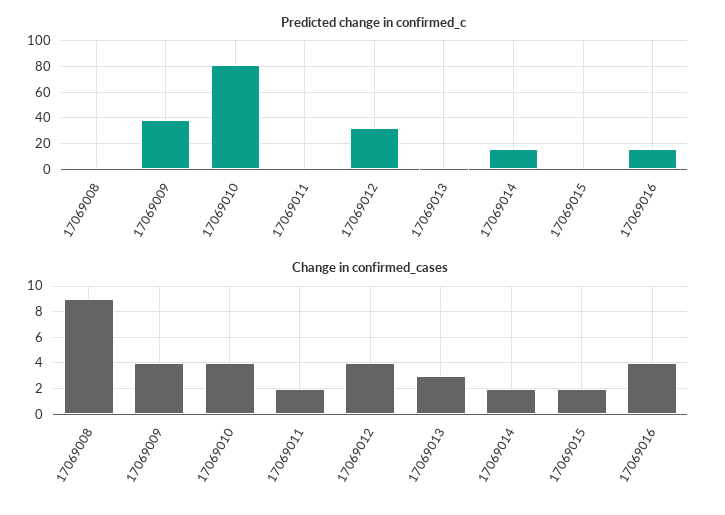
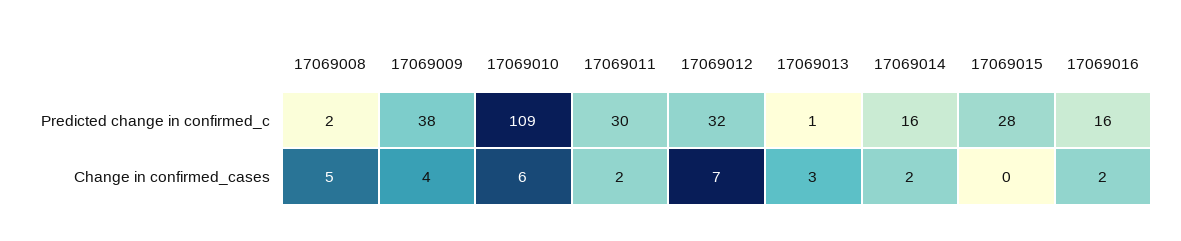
Predicted change in confirmed_c, 17069010: 80 -> 109
Predicted change in confirmed_c, 17069011: 0 -> 30
Predicted change in confirmed_c, 17069015: 0 -> 28
Change in confirmed_cases, 17069008: 9 -> 5
Change in confirmed_cases, 17069010: 4 -> 6
Change in confirmed_cases, 17069012: 4 -> 7
Change in confirmed_cases, 17069015: 2 -> 0
Change in confirmed_cases, 17069016: 4 -> 2

